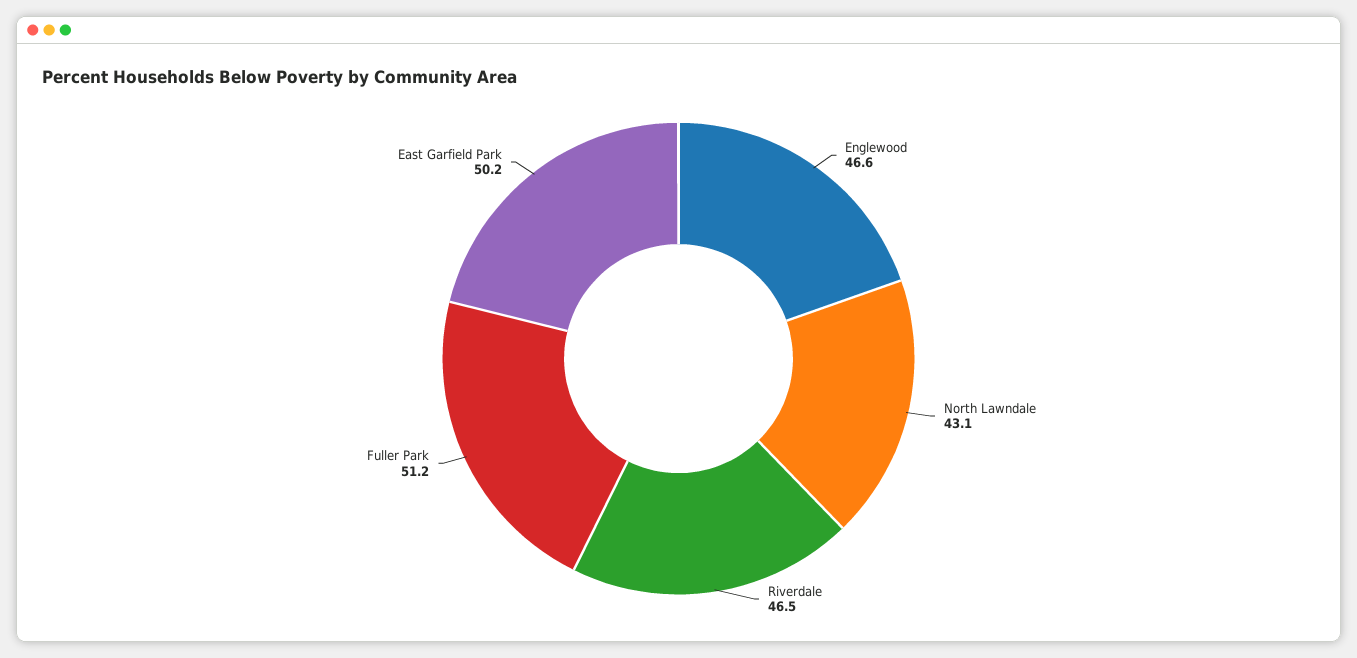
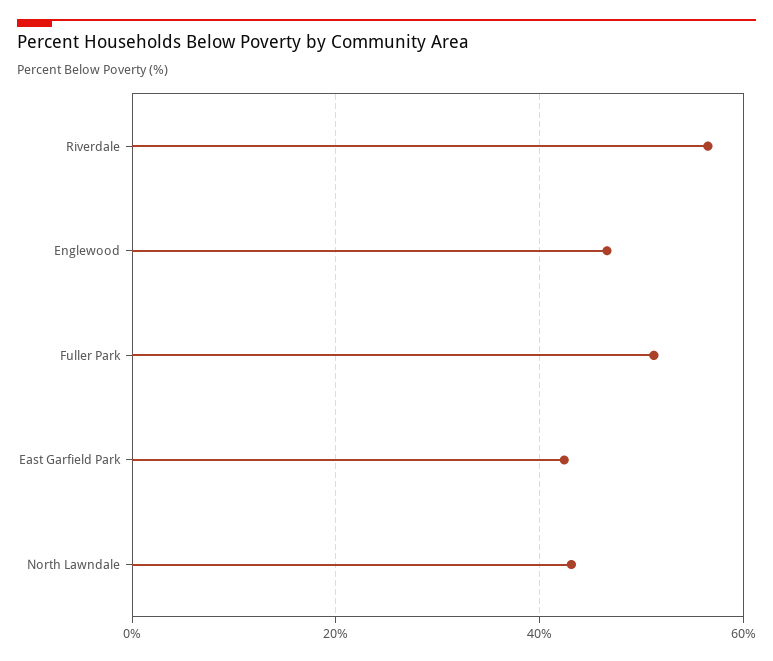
Riverdale: 46.5 -> 56
East Garfield Park: 50.2 -> 42

